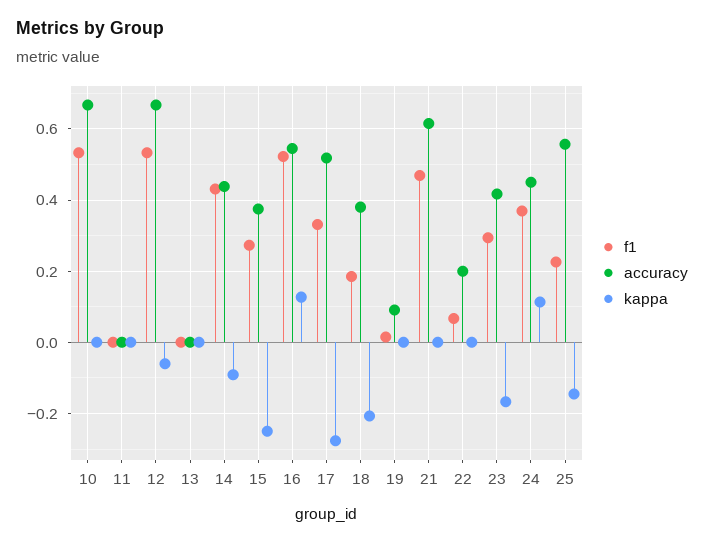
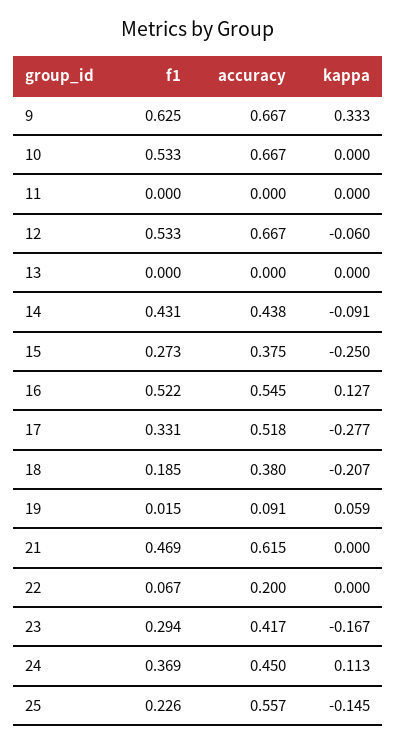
kappa, 19: 0 -> 0.059
f1, 9: none -> 0.625
accuracy, 9: none -> 0.667
kappa, 9: none -> 0.333

